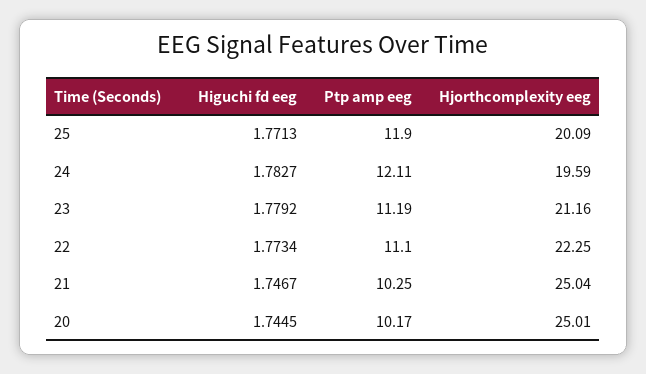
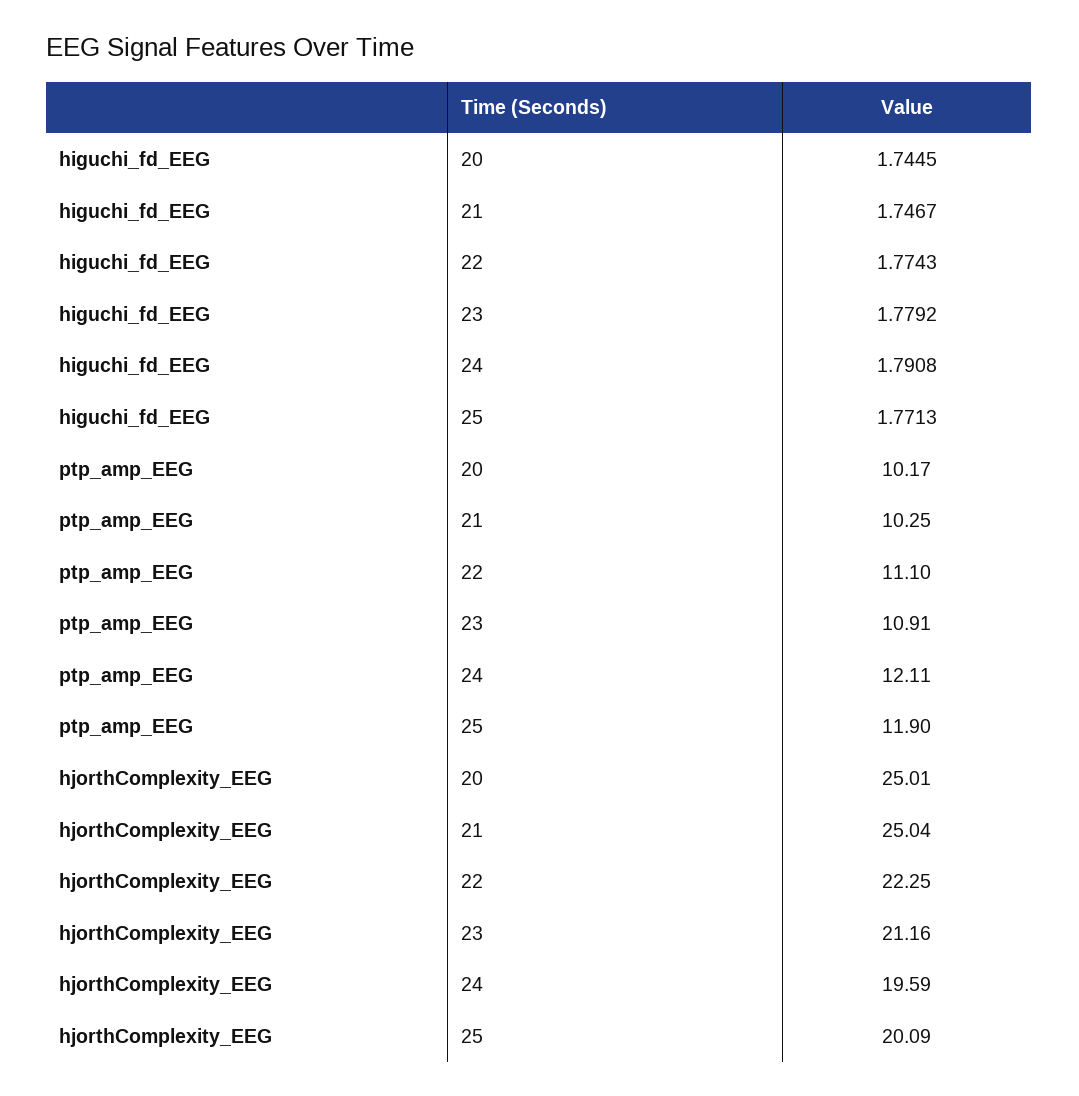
Higuchi fd eeg, 24: 1.7827 -> 1.7908
Ptp amp eeg, 23: 11.19 -> 10.91
Higuchi fd eeg, 22: 1.7734 -> 1.7743

